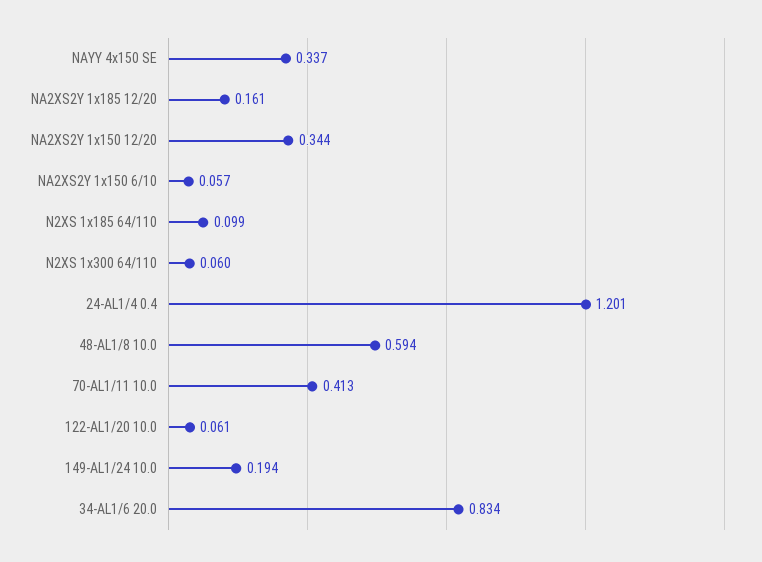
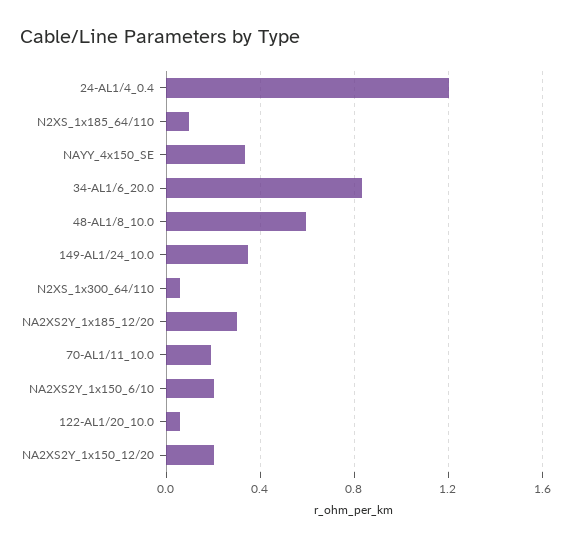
NA2XS2Y 1x185 12/20: 0.161 -> 0.3
NA2XS2Y 1x150 12/20: 0.344 -> 0.2
NA2XS2Y 1x150 6/10: 0.057 -> 0.2
70-AL1/11 10.0: 0.413 -> 0.2
149-AL1/24 10.0: 0.194 -> 0.35

